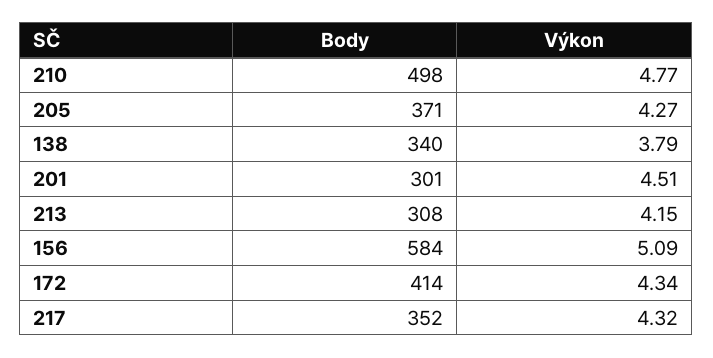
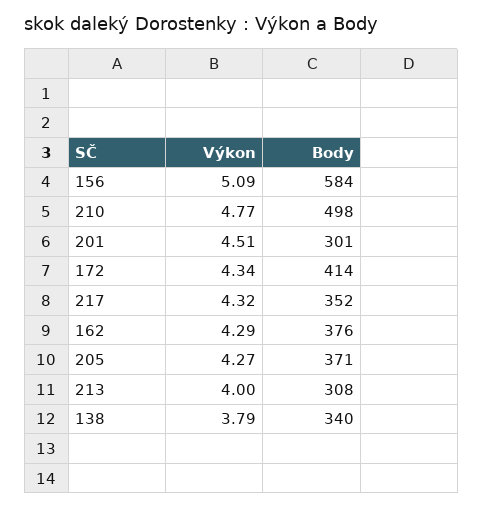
Výkon, 213: 4.15 -> 4
Výkon, 162: none -> 4.29
Body, 162: none -> 376

